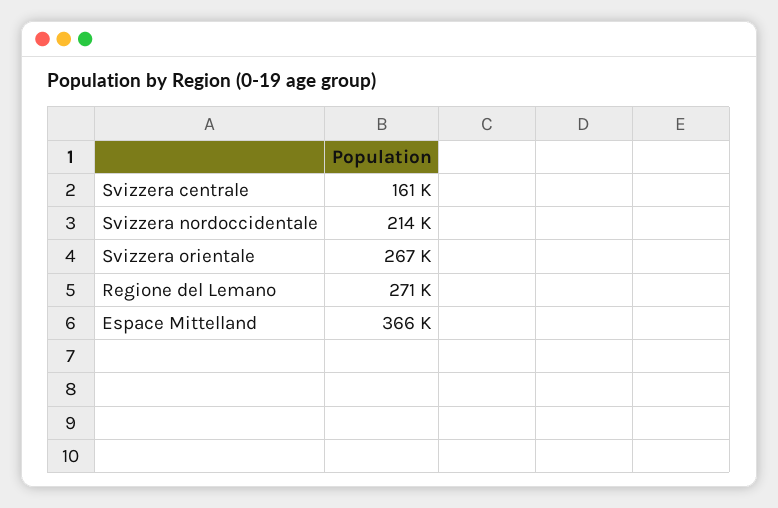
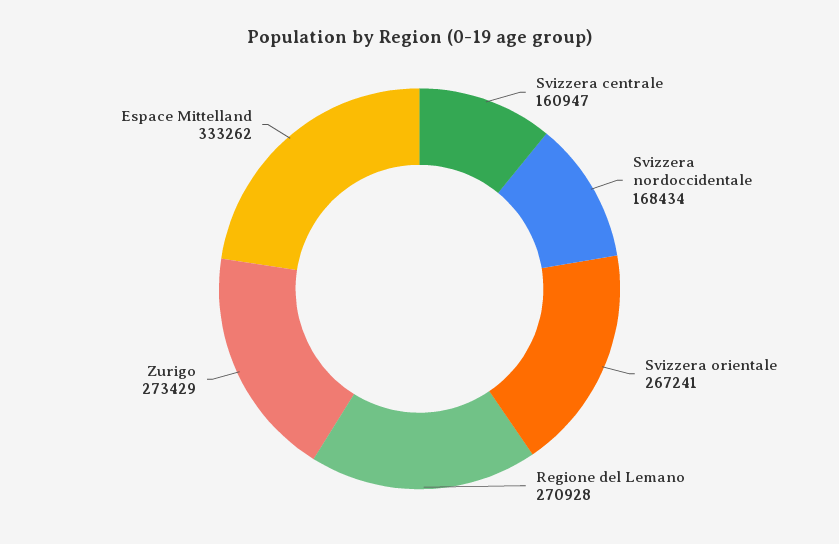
Svizzera nordoccidentale: 214000 -> 168434
Espace Mittelland: 366000 -> 333262
Zurigo: none -> 273429

